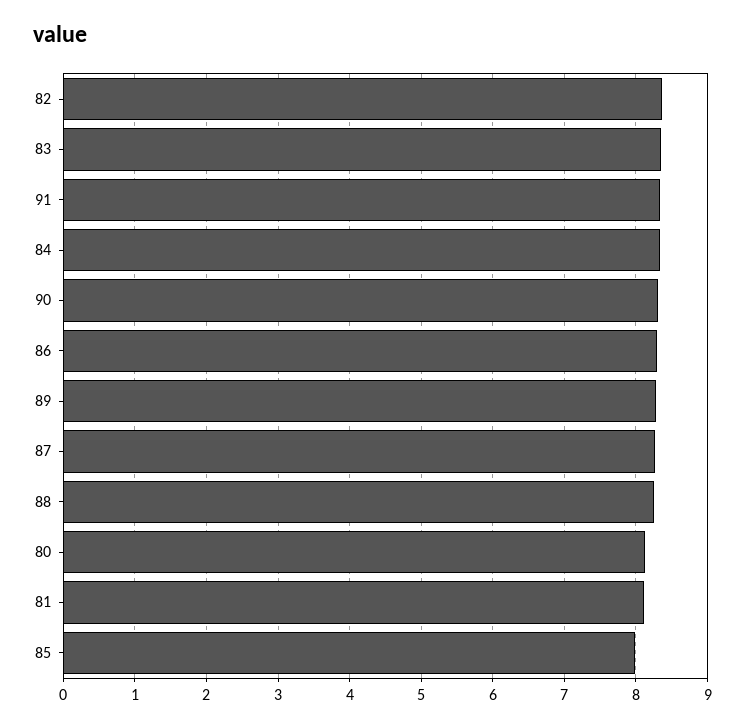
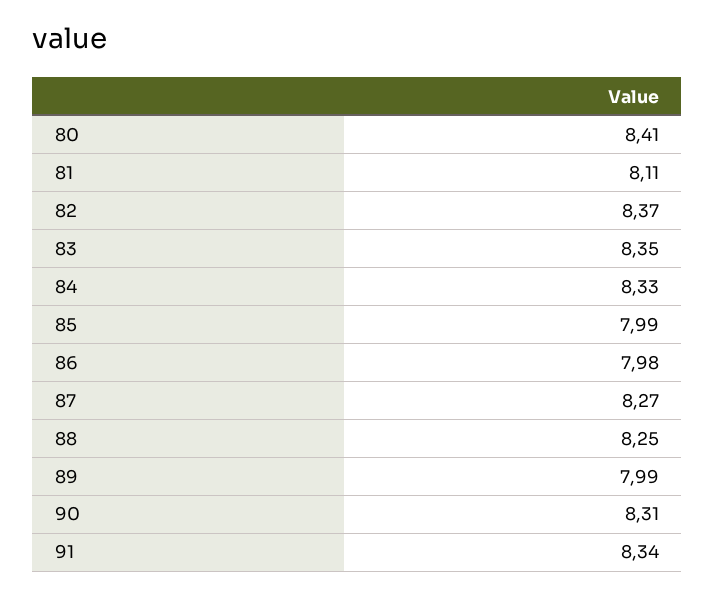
86: 8.3 -> 7.98
89: 8.3 -> 7.99
80: 8.1 -> 8.41

